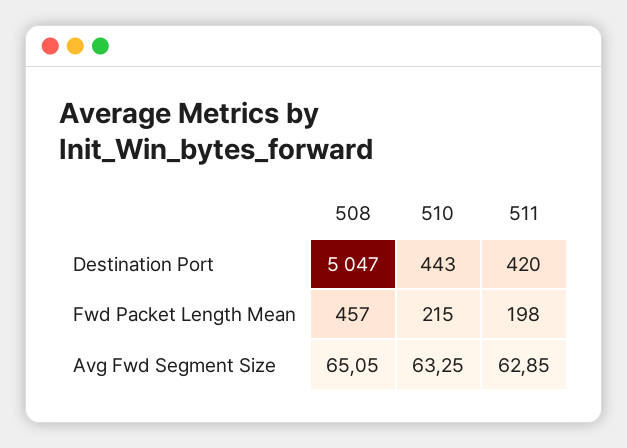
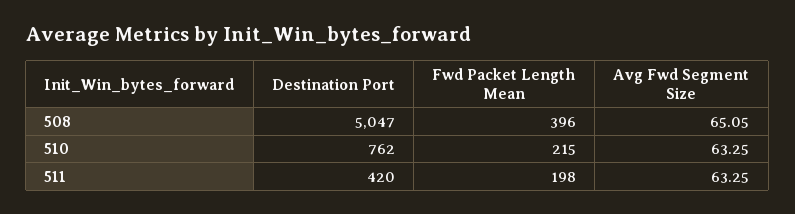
510, Destination Port: 443 -> 762
508, Fwd Packet Length Mean: 457 -> 396
511, Avg Fwd Segment Size: 62.85 -> 63.25

